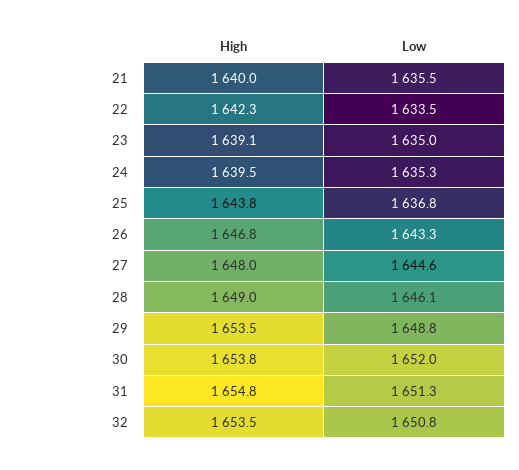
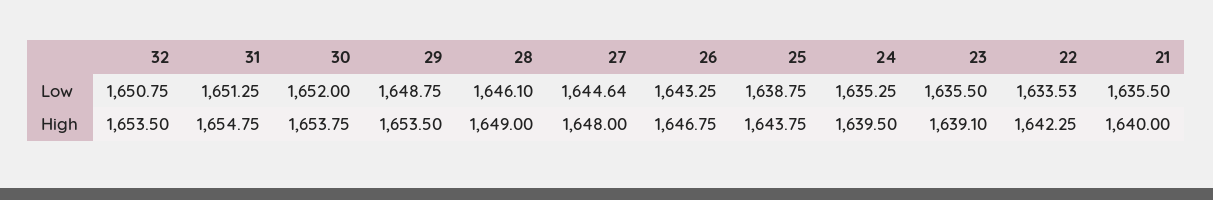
Low, 23: 1635 -> 1635.5
Low, 25: 1636.8 -> 1638.75

